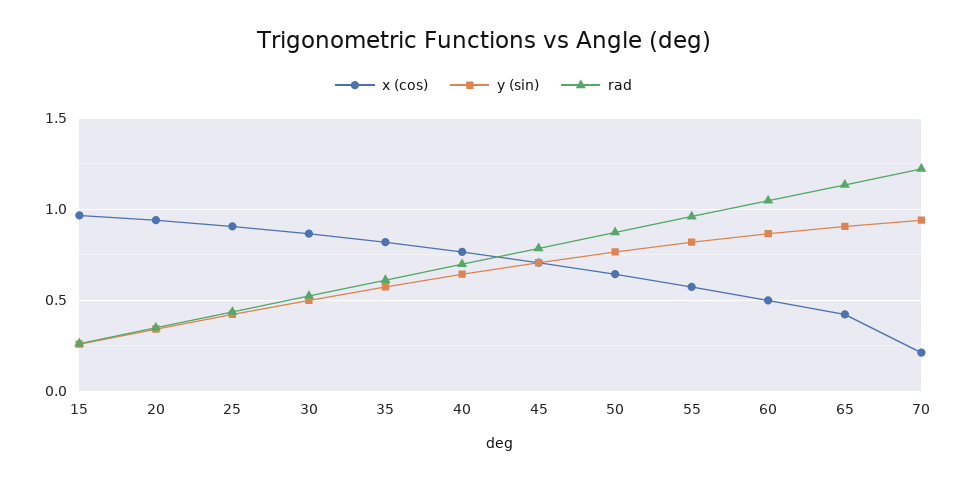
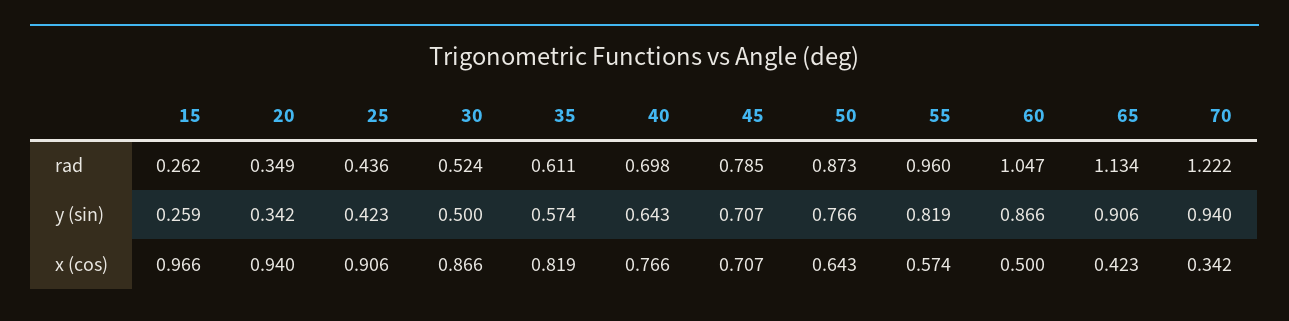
x (cos), 70: 0.2 -> 0.342

